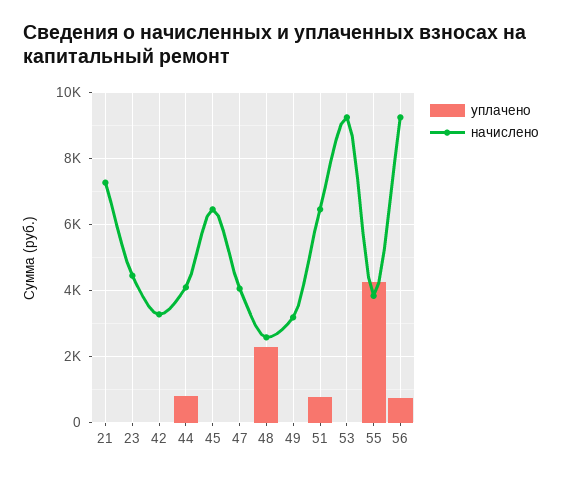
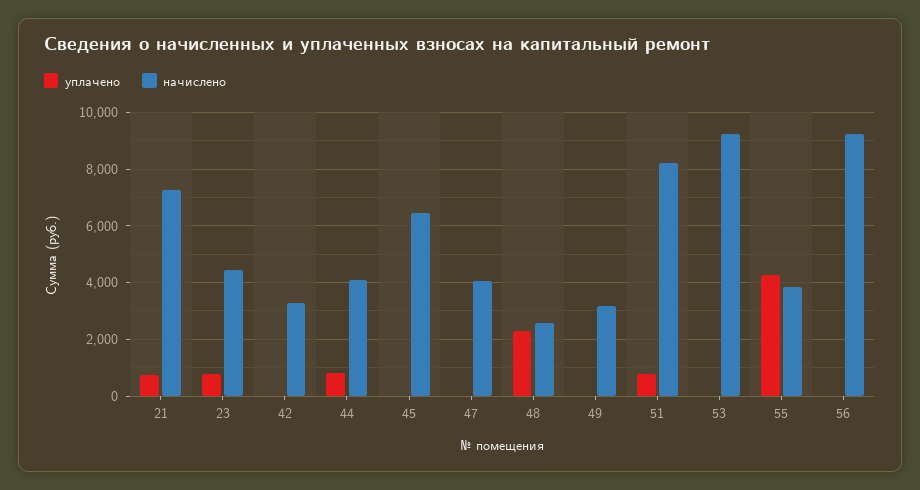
уплачено, 21: 0 -> 750
уплачено, 23: 0 -> 750
начислено, 51: 6400 -> 8250
уплачено, 56: 800 -> 0

